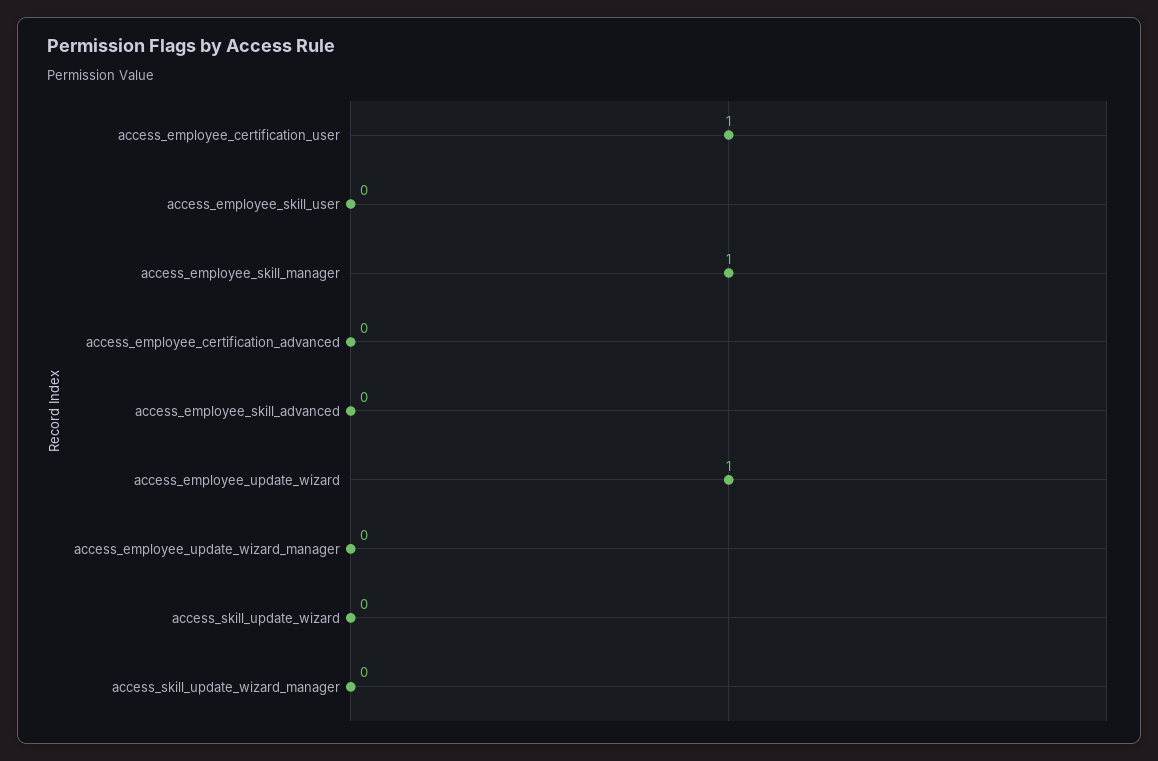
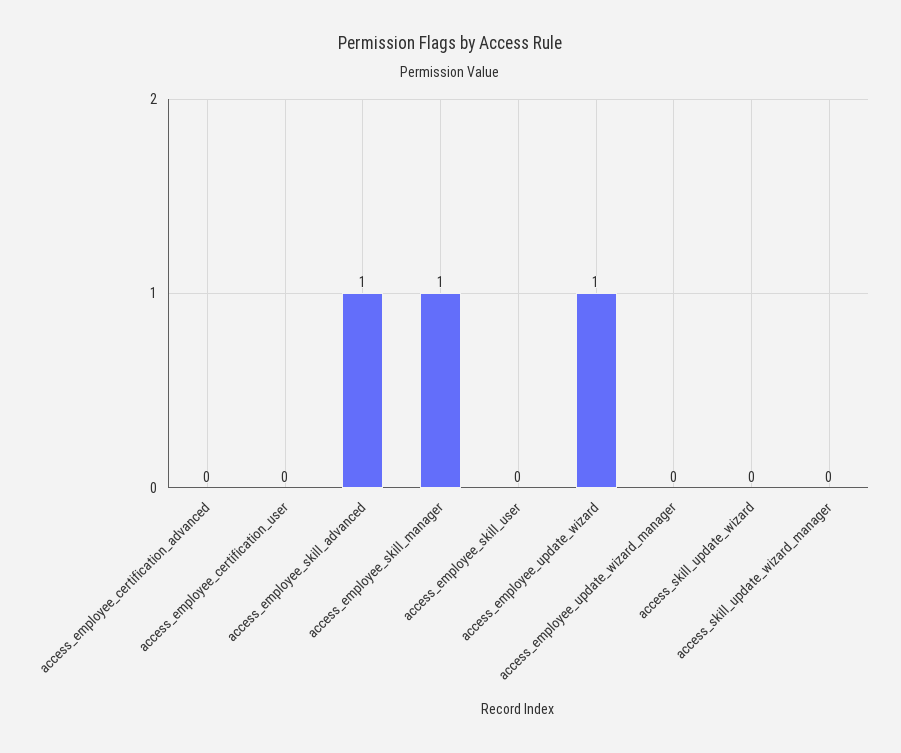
access_employee_certification_user: 1 -> 0
access_employee_skill_advanced: 0 -> 1

